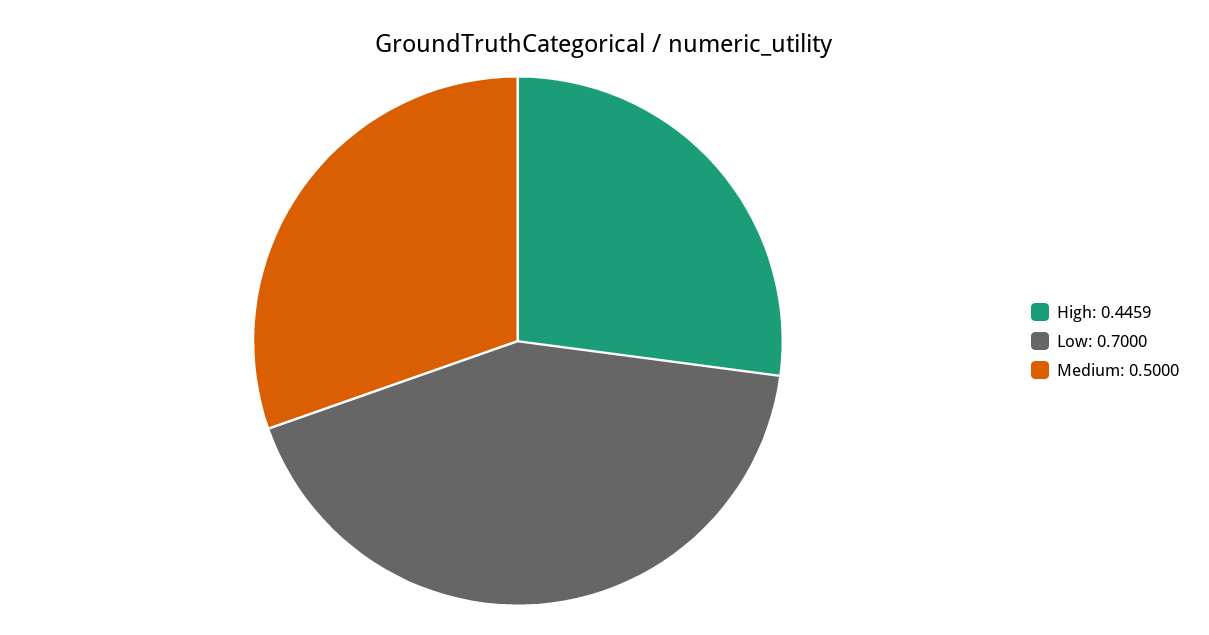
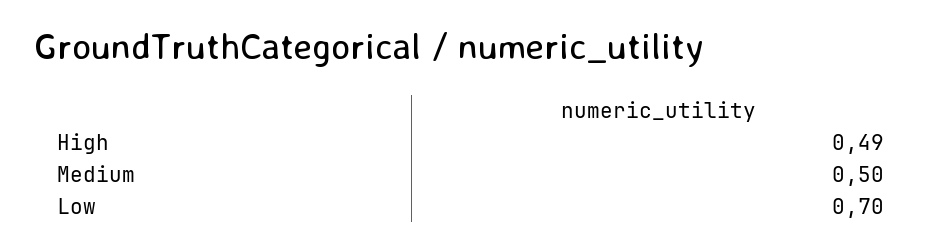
High: 0.4459 -> 0.49

